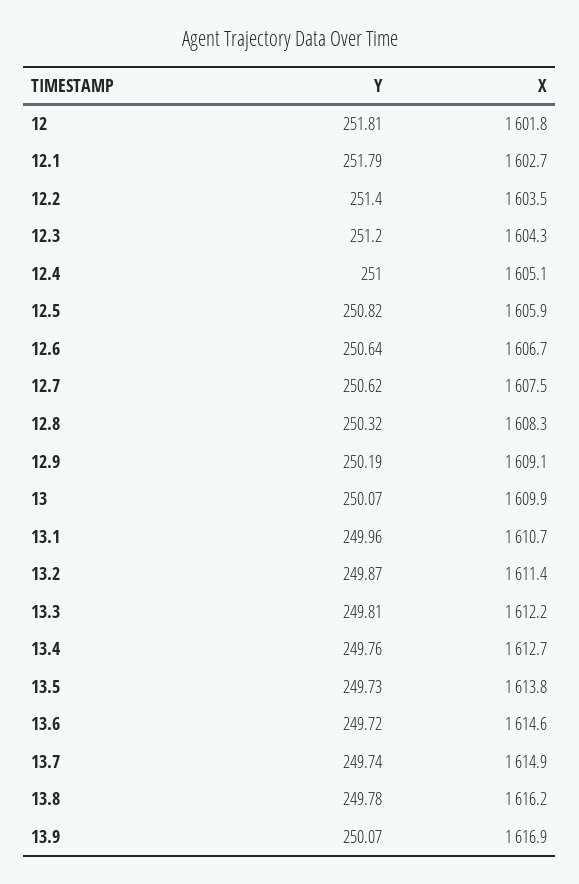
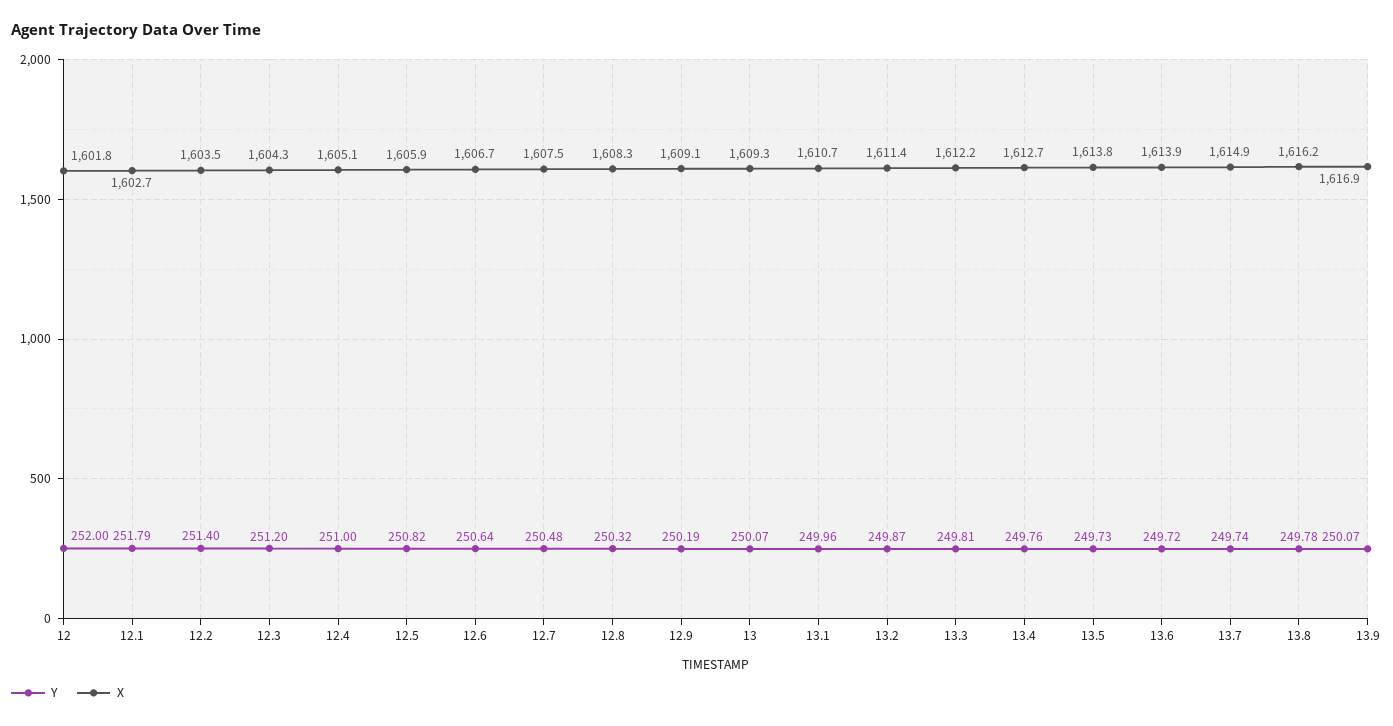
Y, 12: 251.81 -> 252
Y, 12.7: 250.62 -> 250.48
X, 13: 1609.9 -> 1609.3
X, 13.6: 1614.6 -> 1613.9

